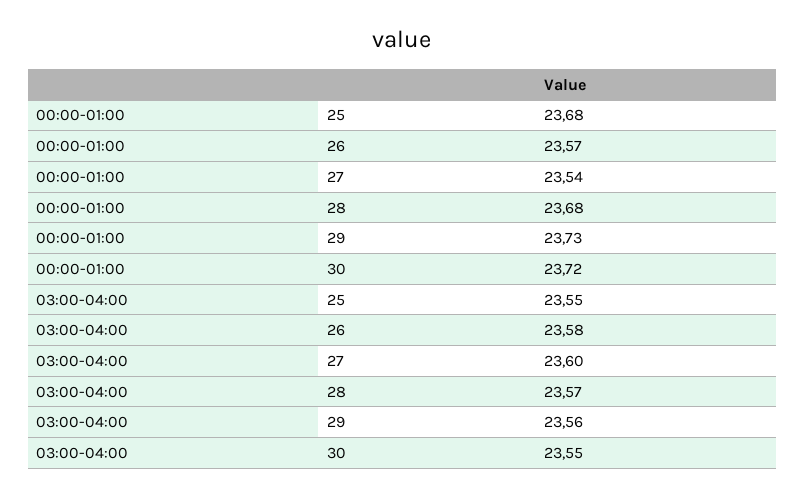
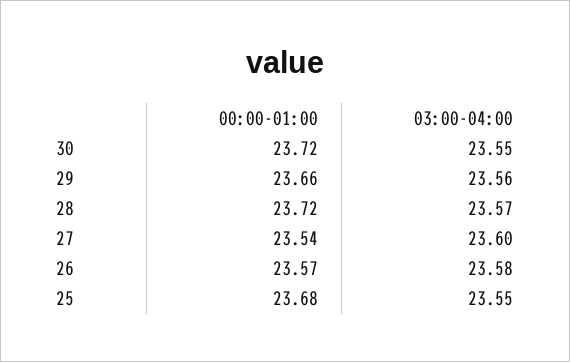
00:00-01:00, 28: 23.68 -> 23.72
00:00-01:00, 29: 23.73 -> 23.66

